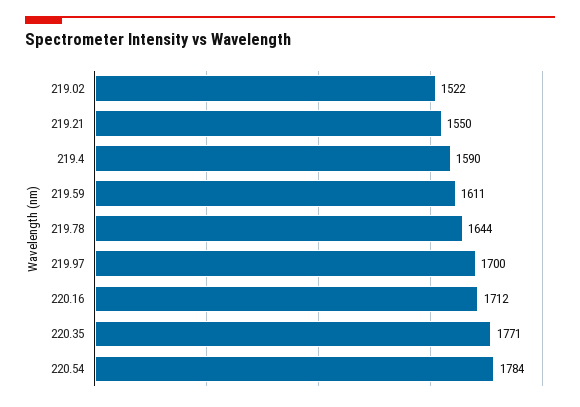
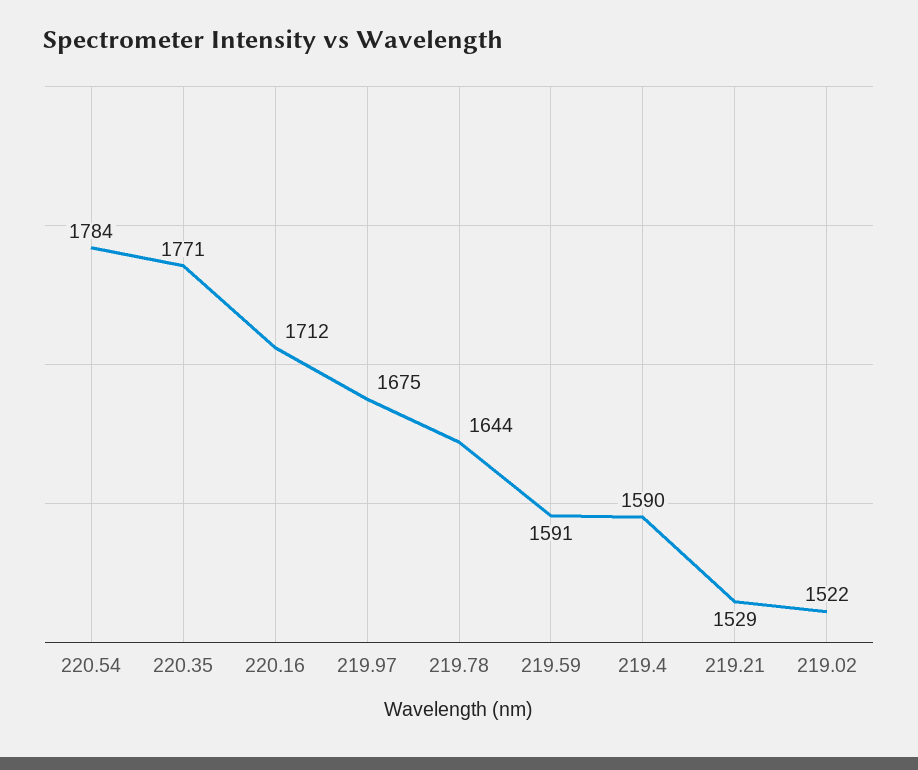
219.21: 1550 -> 1529
219.59: 1611 -> 1591
219.97: 1700 -> 1675

